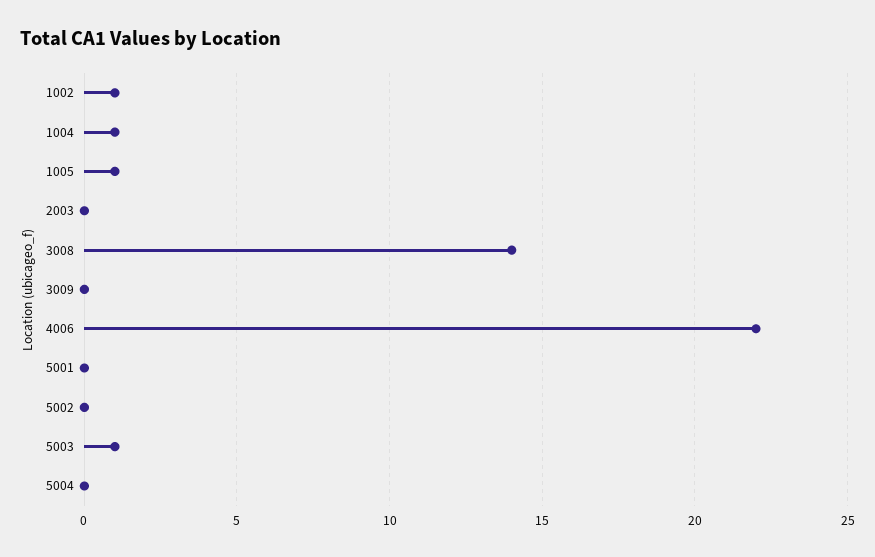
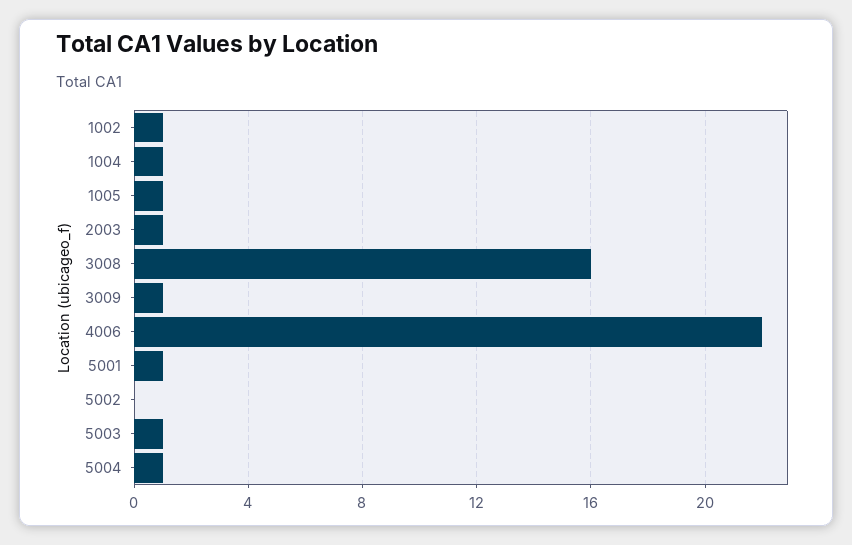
2003: 0 -> 1
3008: 14 -> 16
3009: 0 -> 1
5001: 0 -> 1
5004: 0 -> 1

